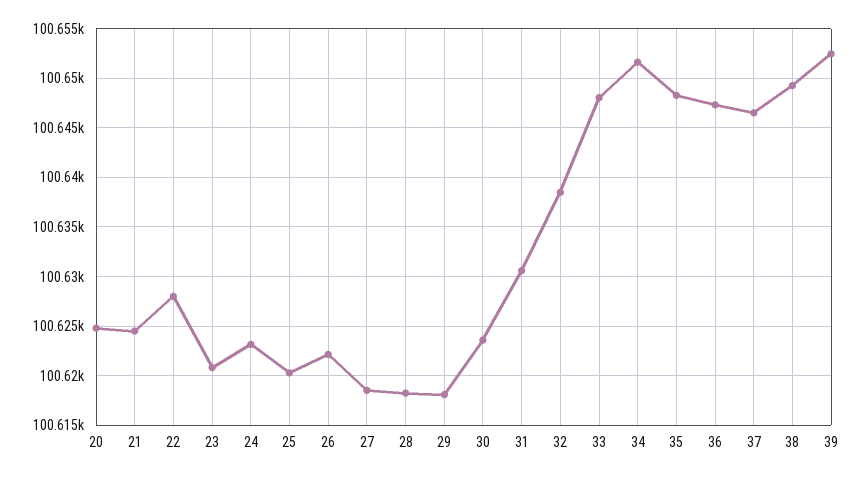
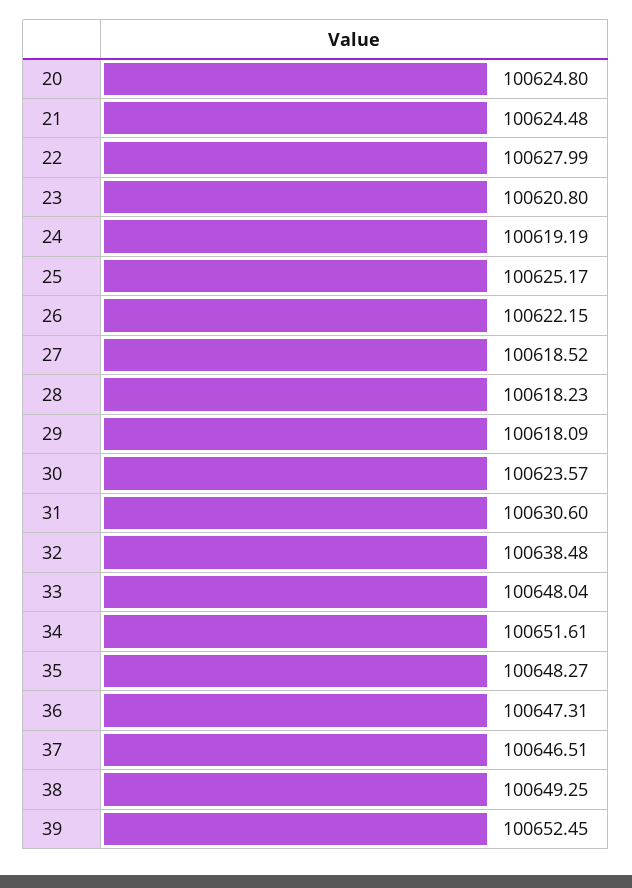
24: 100623 -> 100619.19
25: 100620 -> 100625.17

